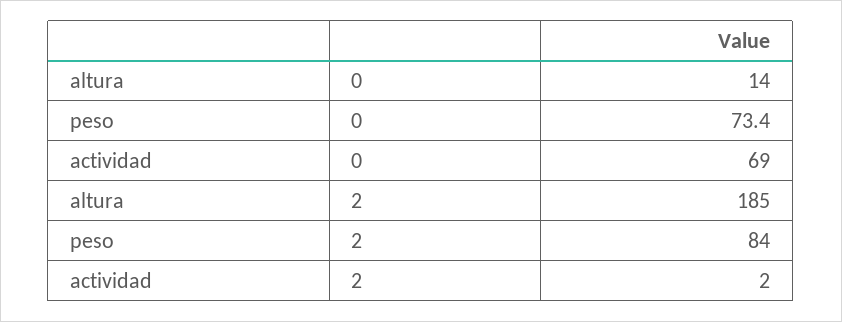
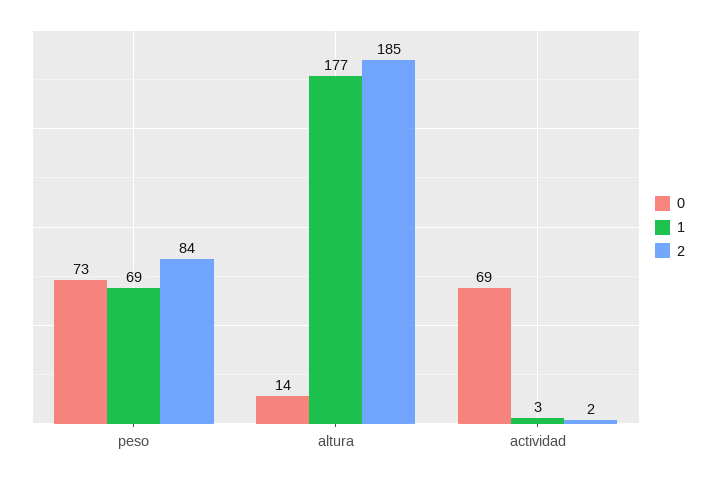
1, peso: none -> 69
1, altura: none -> 177
1, actividad: none -> 3

